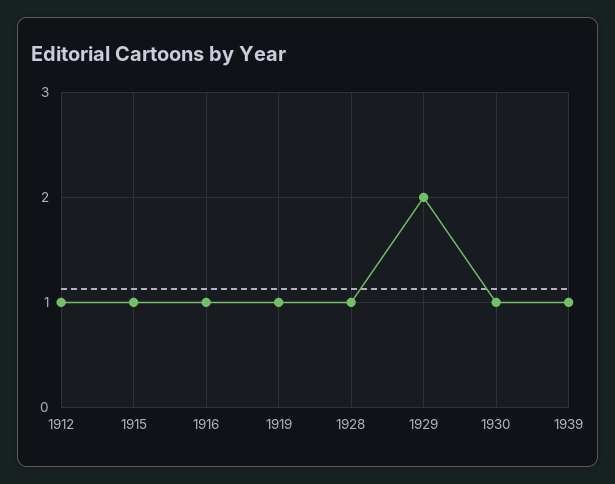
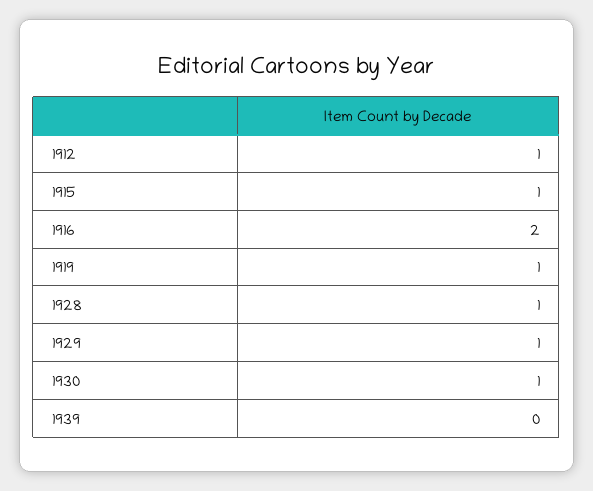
1916: 1 -> 2
1929: 2 -> 1
1939: 1 -> 0

